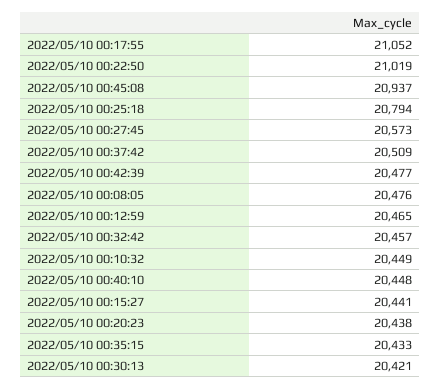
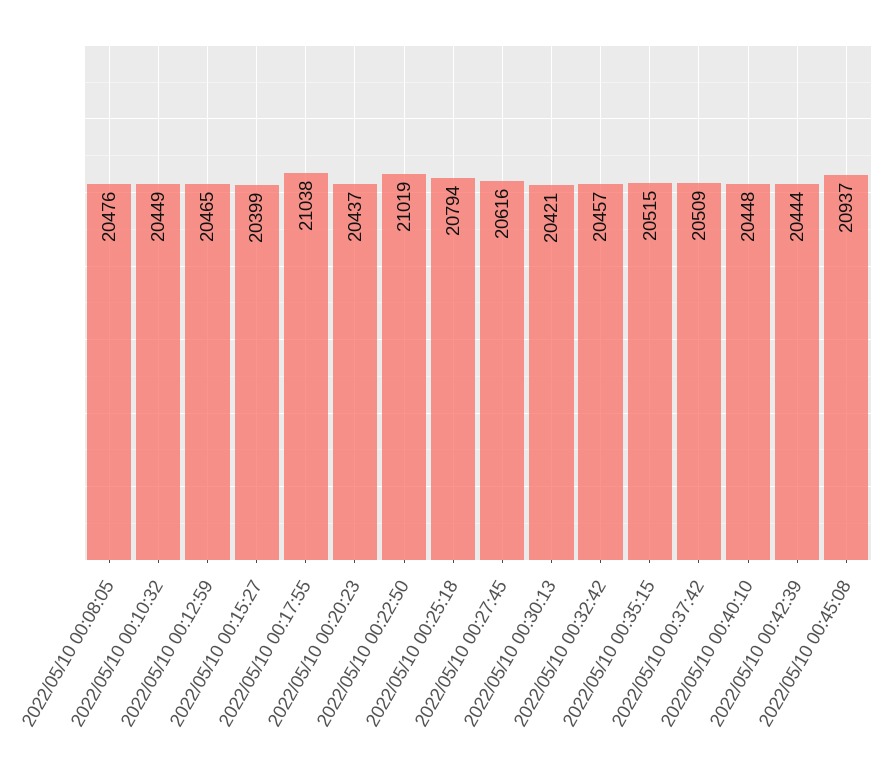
2022/05/10 00:17:55: 21052 -> 21038
2022/05/10 00:27:45: 20573 -> 20616
2022/05/10 00:42:39: 20477 -> 20444
2022/05/10 00:15:27: 20441 -> 20399
2022/05/10 00:20:23: 20438 -> 20437
2022/05/10 00:35:15: 20433 -> 20515

